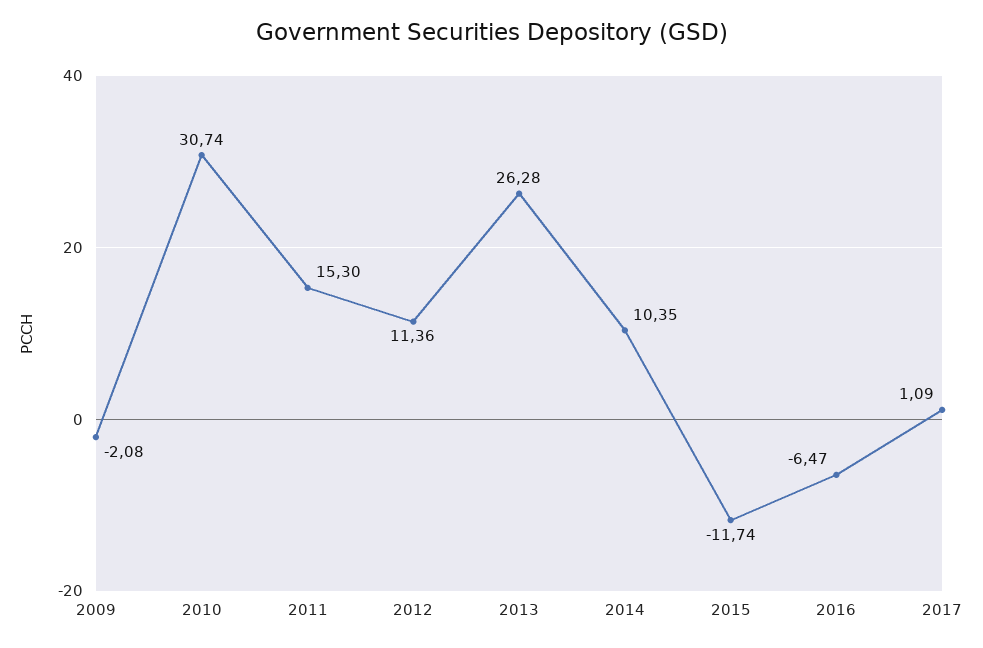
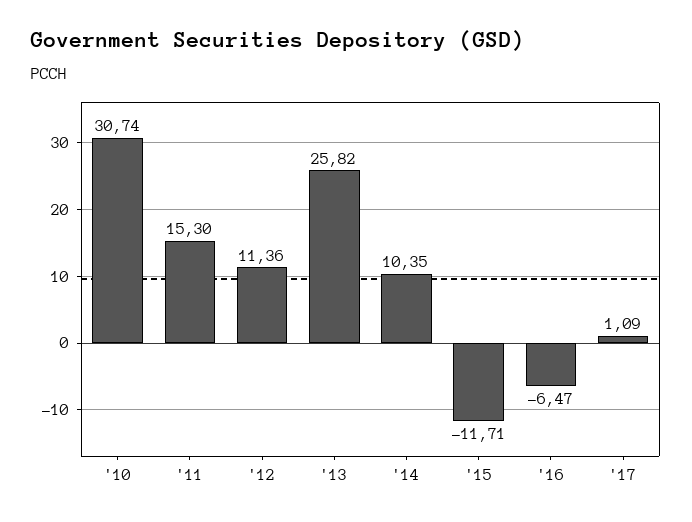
2009: -2.08 -> none
2013: 26.28 -> 25.82
2015: -11.74 -> -11.71

